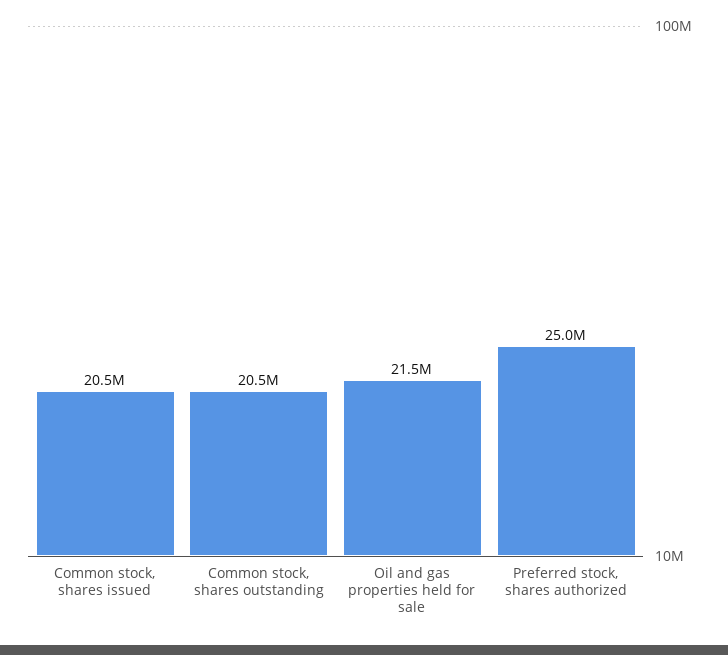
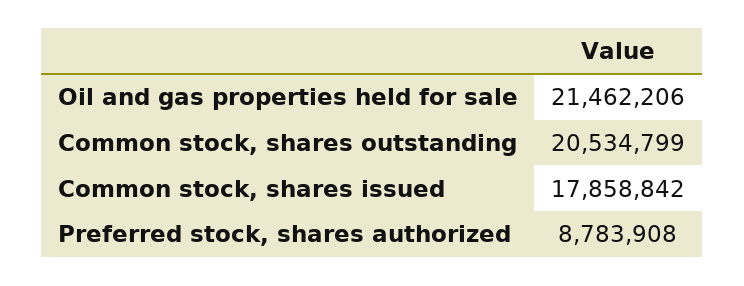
Common stock, shares issued: 20500000 -> 17858842
Preferred stock, shares authorized: 25000000 -> 8783908

